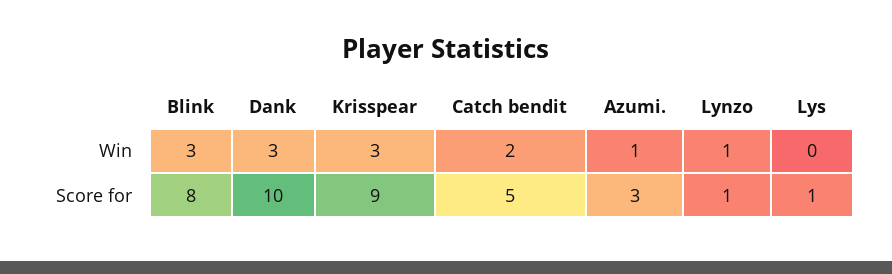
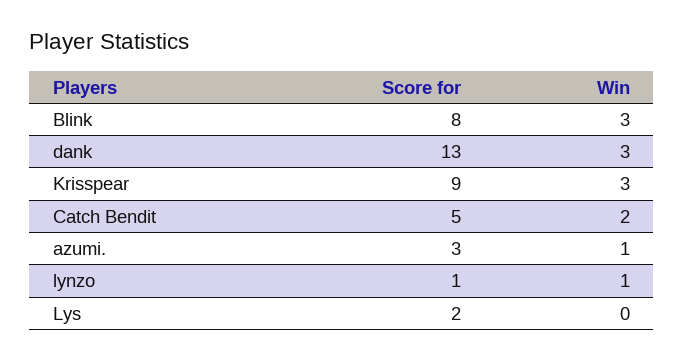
Dank, Score for: 10 -> 13
Lys, Score for: 1 -> 2

